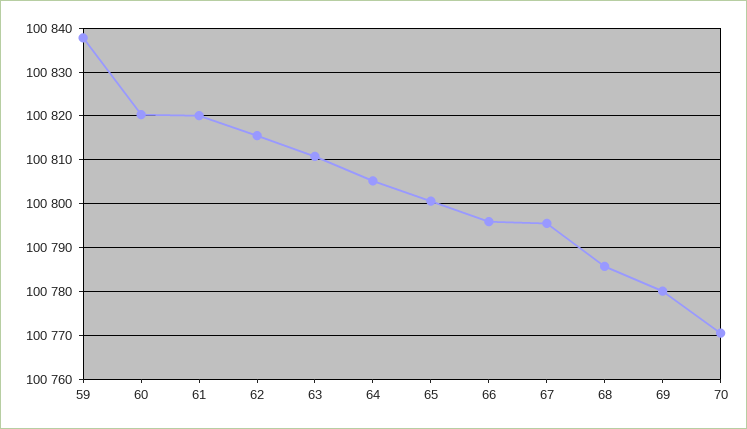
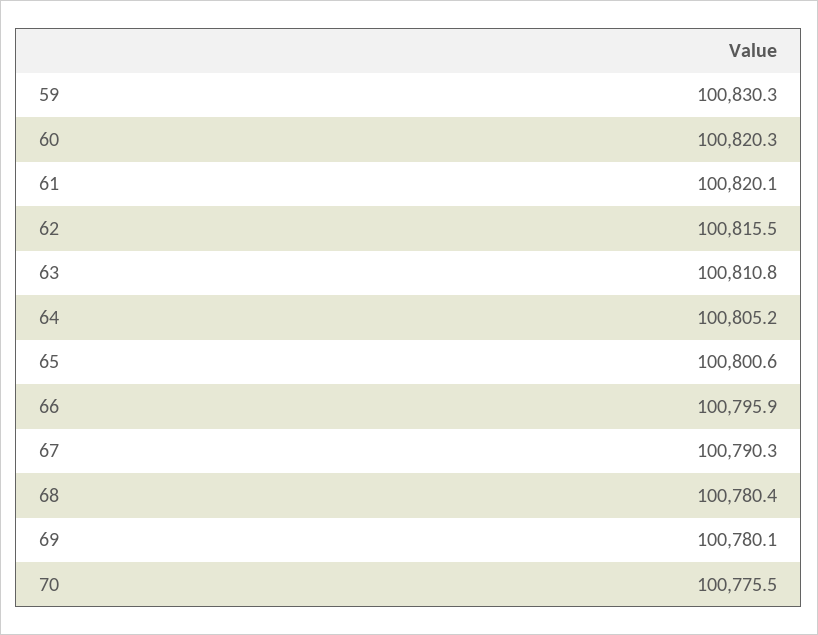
59: 100838 -> 100830.3
67: 100796 -> 100790.3
68: 100786 -> 100780.4
70: 100770 -> 100775.5

